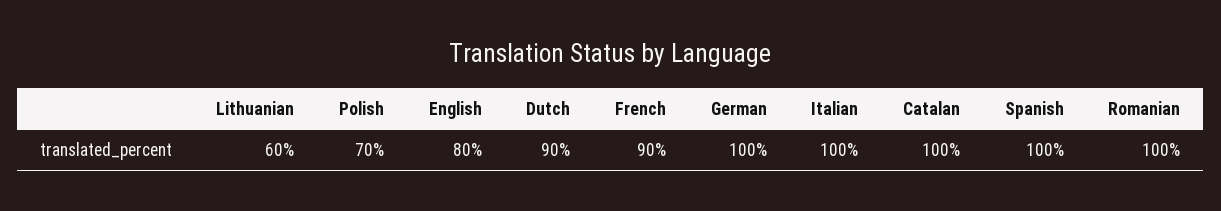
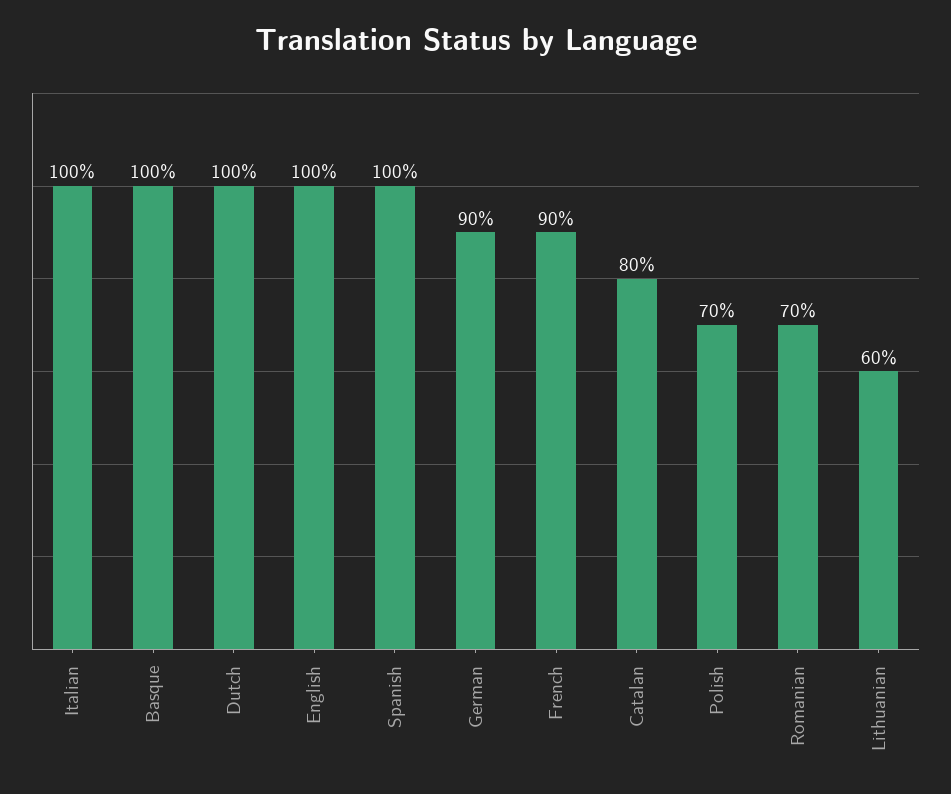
English: 80 -> 100
Dutch: 90 -> 100
German: 100 -> 90
Catalan: 100 -> 80
Romanian: 100 -> 70
Basque: none -> 100

